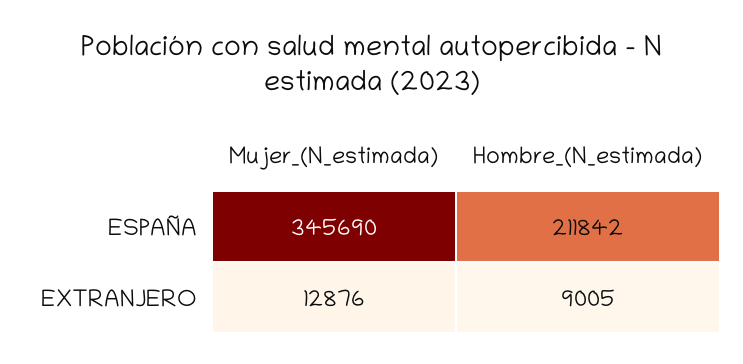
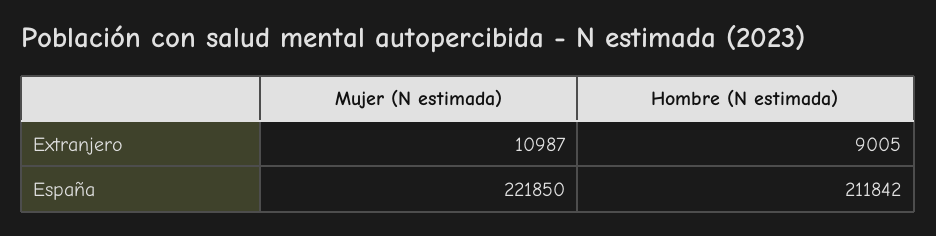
Mujer_(N_estimada), ESPAÑA: 345690 -> 221850
Mujer_(N_estimada), EXTRANJERO: 12876 -> 10987

